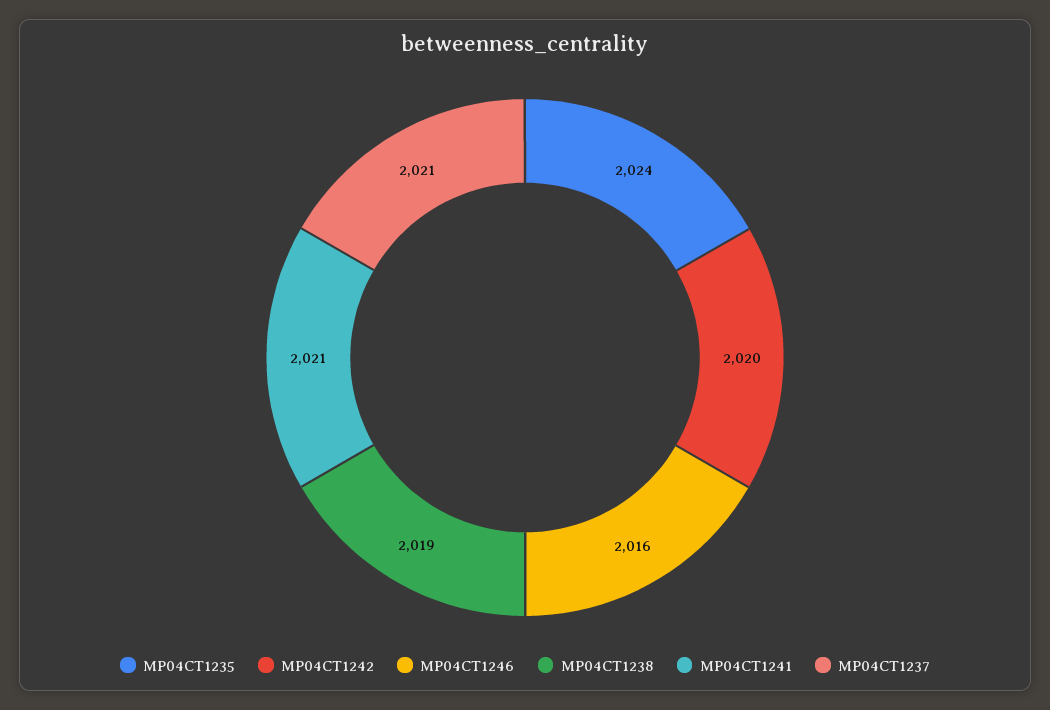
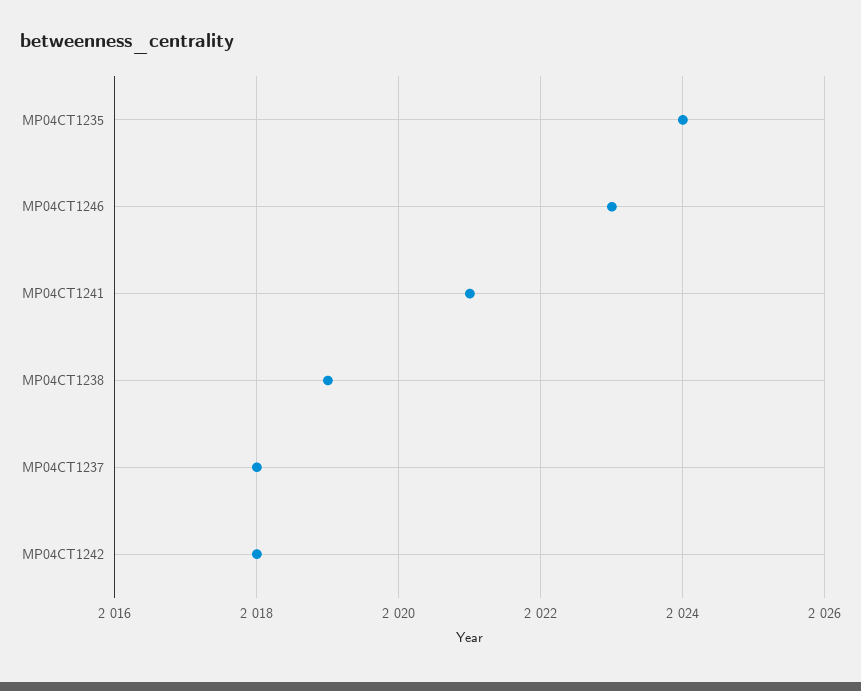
MP04CT1242: 2020 -> 2018
MP04CT1246: 2016 -> 2023
MP04CT1237: 2021 -> 2018

